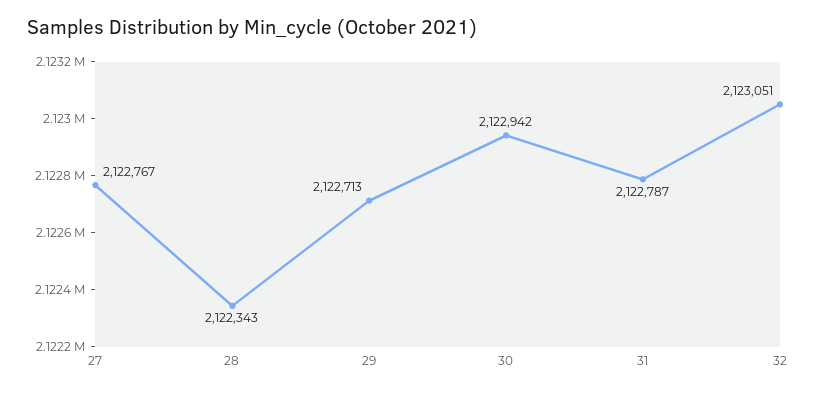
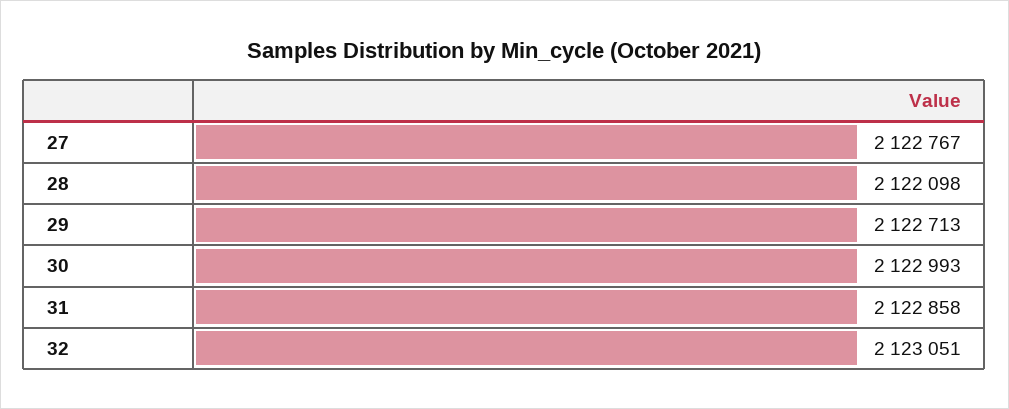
28: 2122343 -> 2122098
30: 2122942 -> 2122993
31: 2122787 -> 2122858

